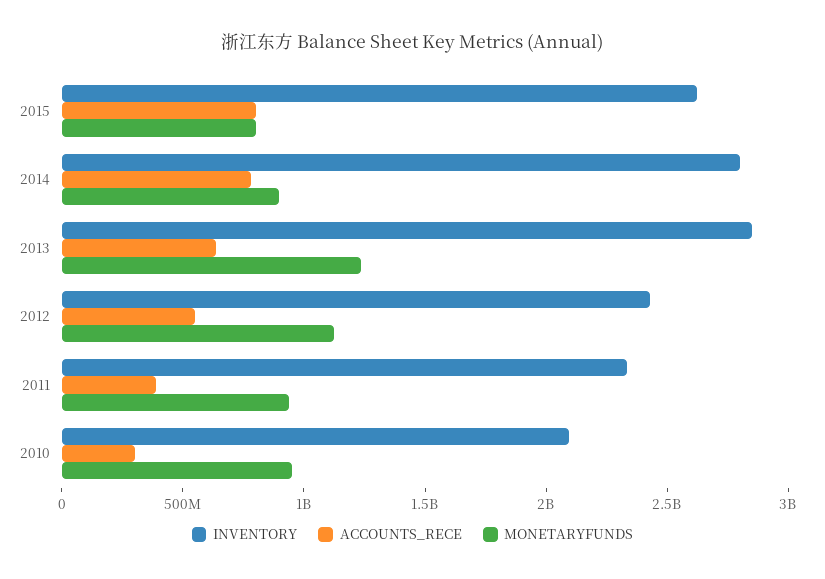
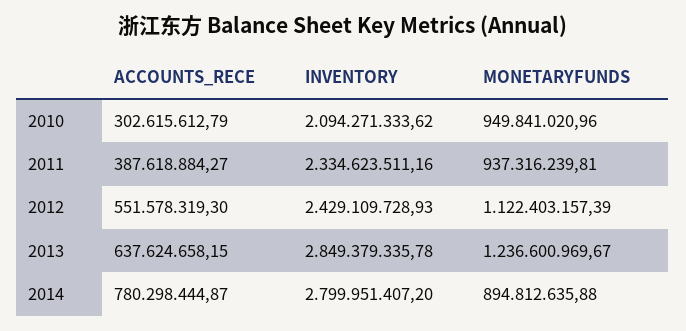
INVENTORY, 2015: 2600000000 -> none
ACCOUNTS_RECE, 2015: 800000000 -> none
MONETARYFUNDS, 2015: 800000000 -> none

